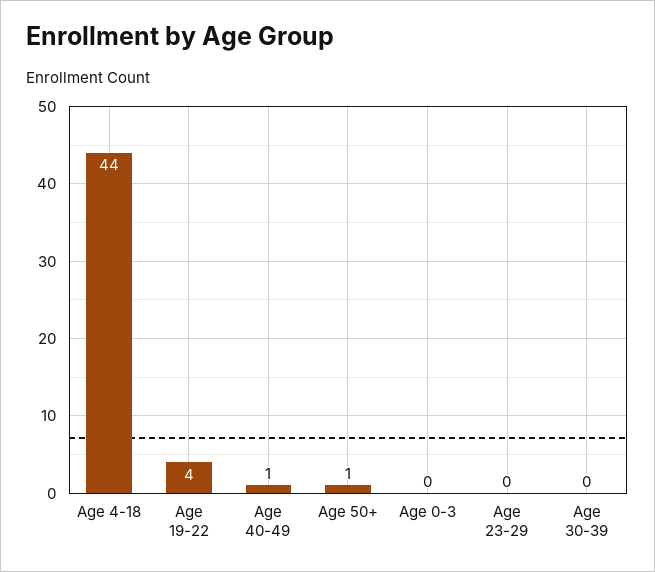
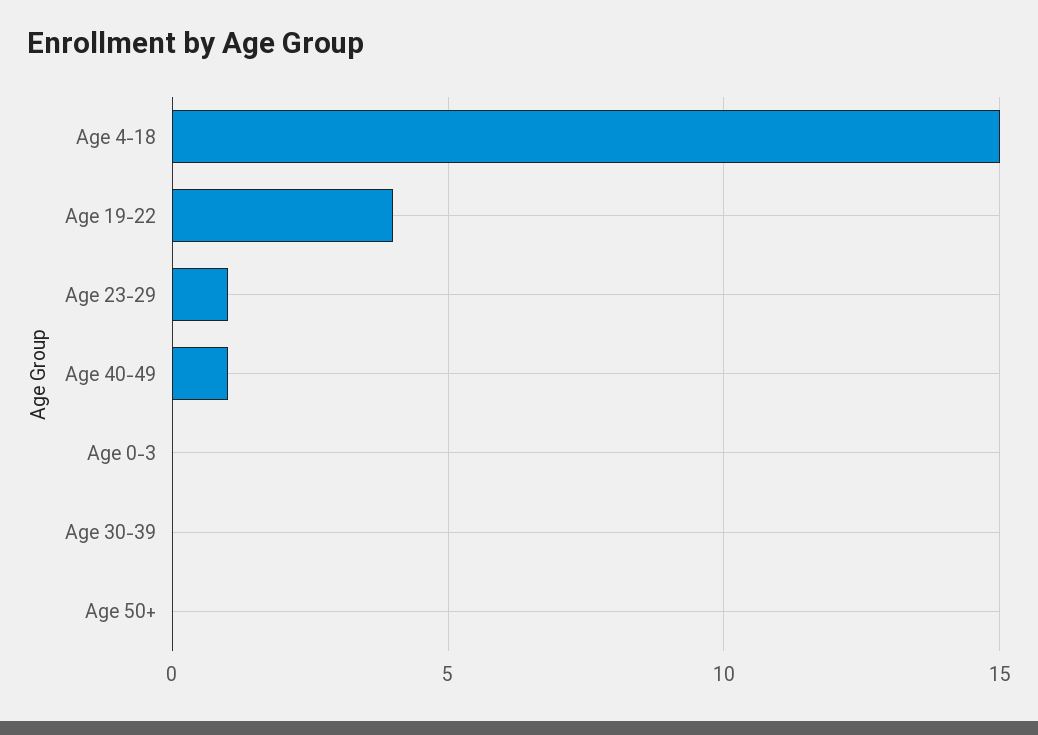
Age 4-18: 44 -> 15
Age 50+: 1 -> 0
Age 23-29: 0 -> 1

